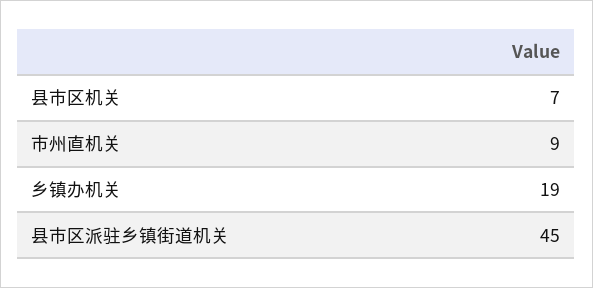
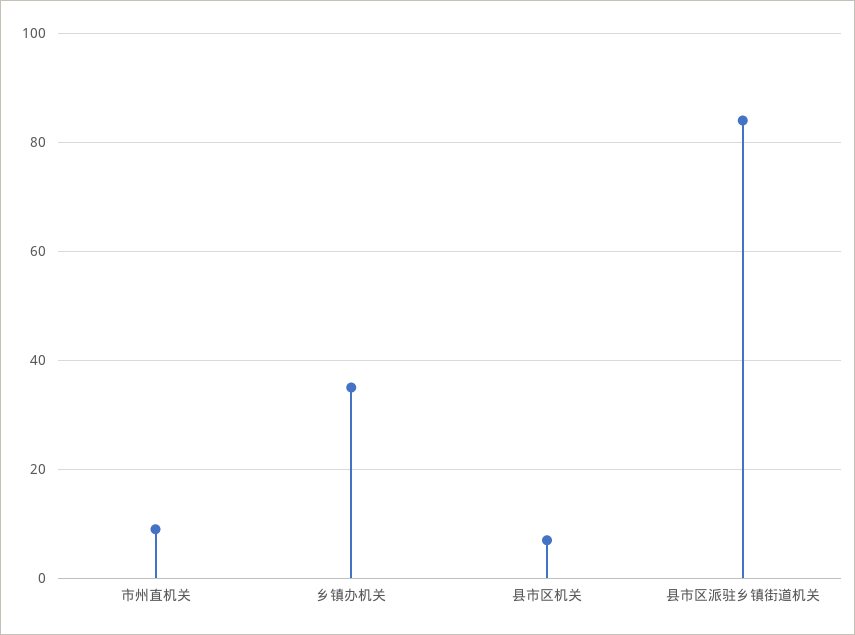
乡镇办机关: 19 -> 35
县市区派驻乡镇街道机关: 45 -> 85

